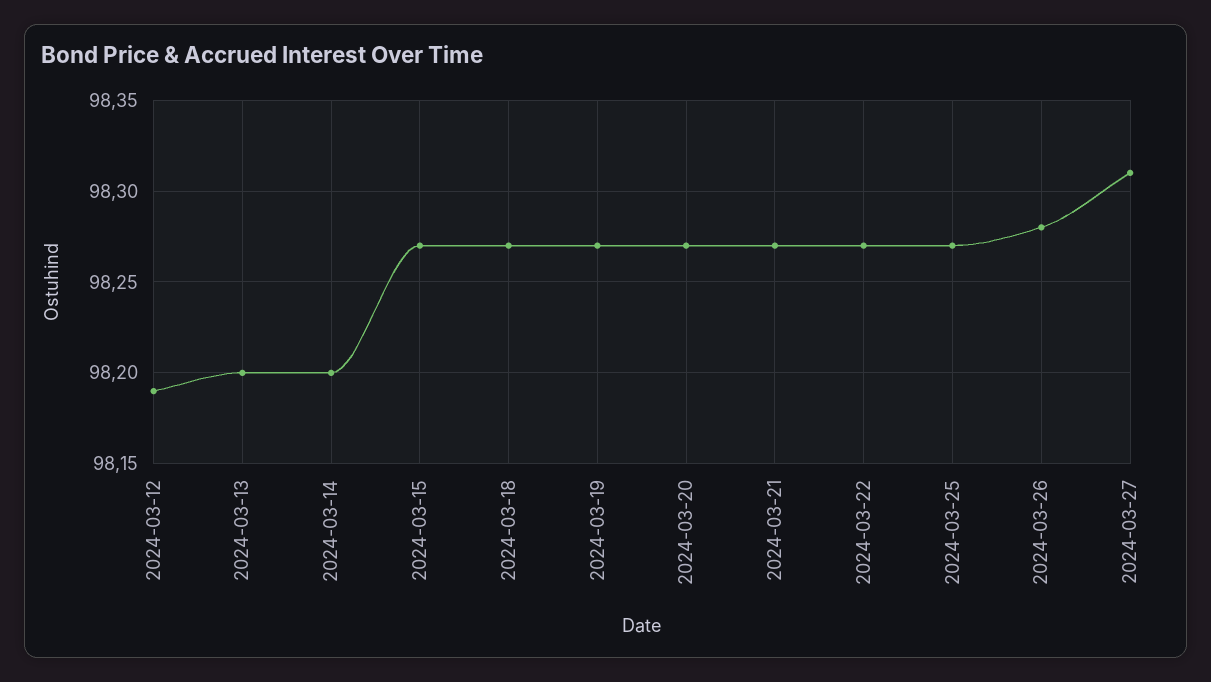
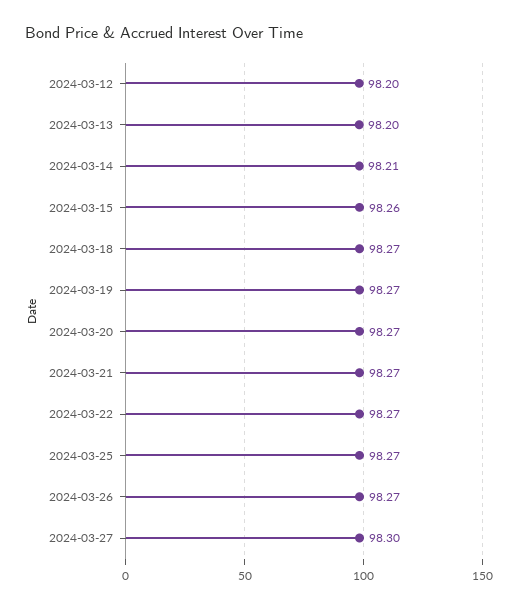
2024-03-12: 98.19 -> 98.2
2024-03-14: 98.2 -> 98.21
2024-03-15: 98.27 -> 98.26
2024-03-26: 98.28 -> 98.27
2024-03-27: 98.31 -> 98.3

